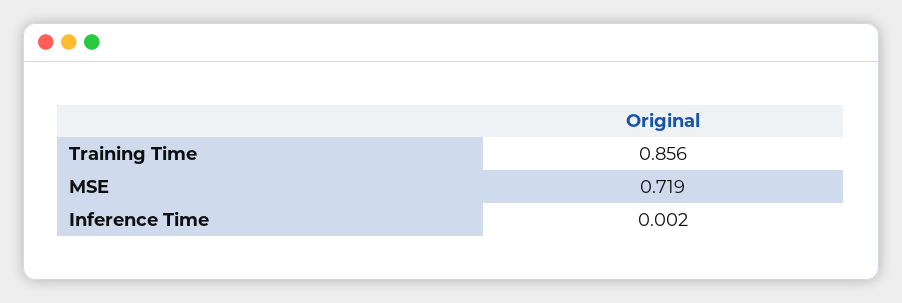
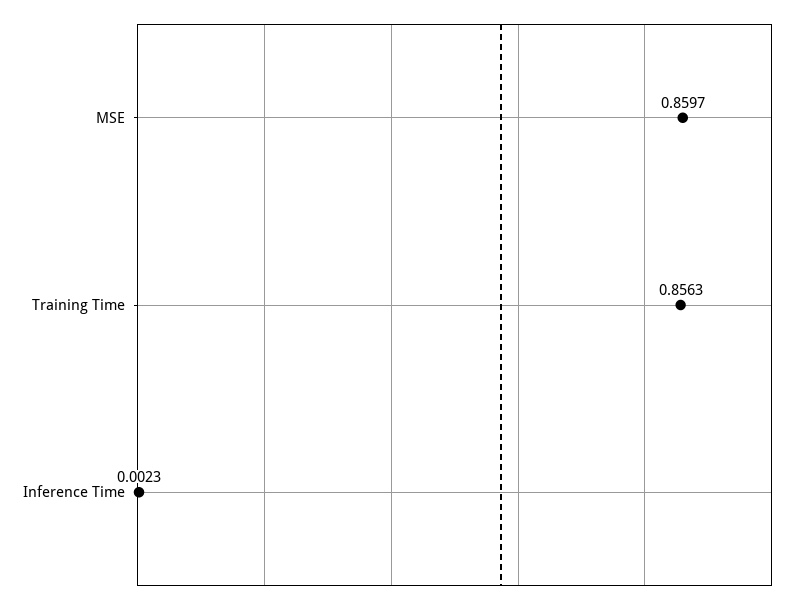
MSE: 0.719 -> 0.8597

